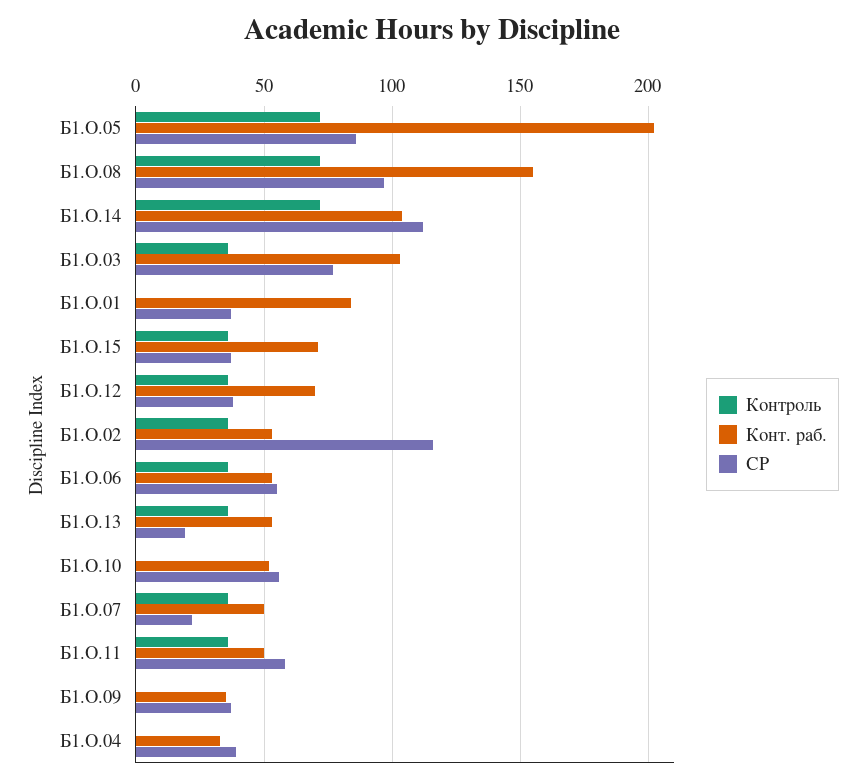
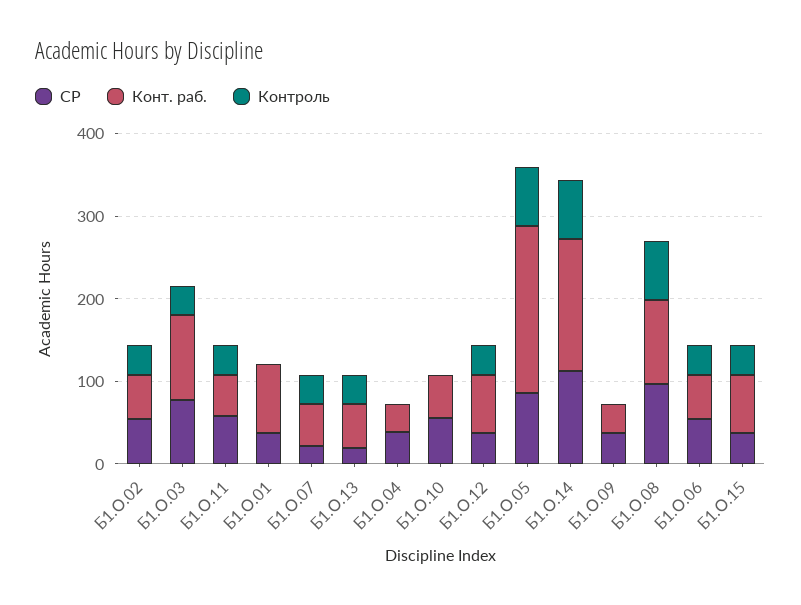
Конт. раб., Б1.О.08: 155 -> 100
Конт. раб., Б1.О.14: 105 -> 160
СР, Б1.О.02: 115 -> 60

